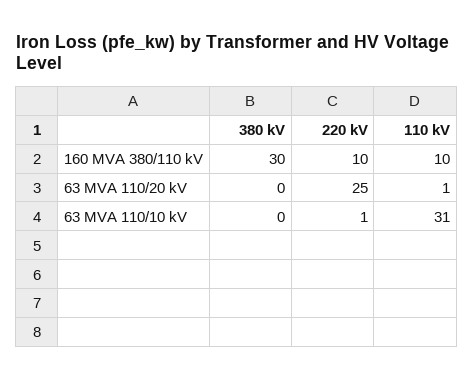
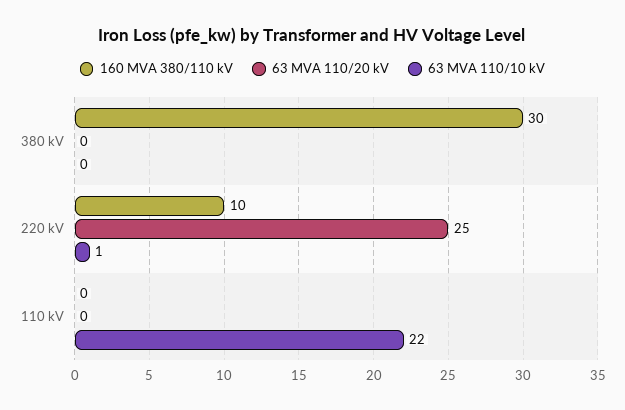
160 MVA 380/110 kV, 110 kV: 10 -> 0
63 MVA 110/20 kV, 110 kV: 1 -> 0
63 MVA 110/10 kV, 110 kV: 31 -> 22

